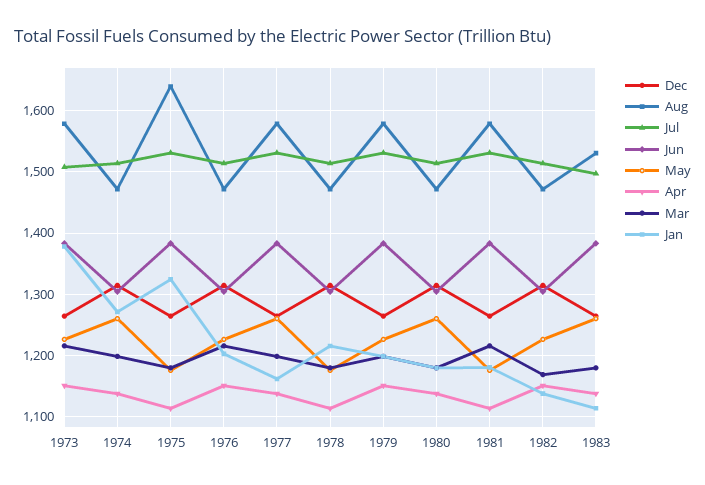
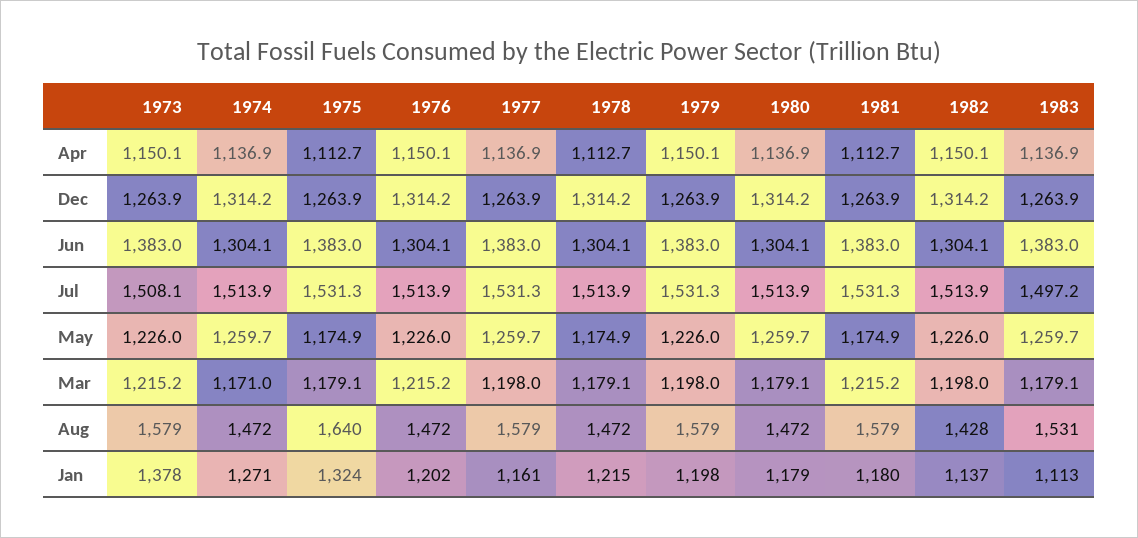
Mar, 1974: 1200 -> 1171
Aug, 1982: 1470 -> 1428
Mar, 1982: 1170 -> 1198

